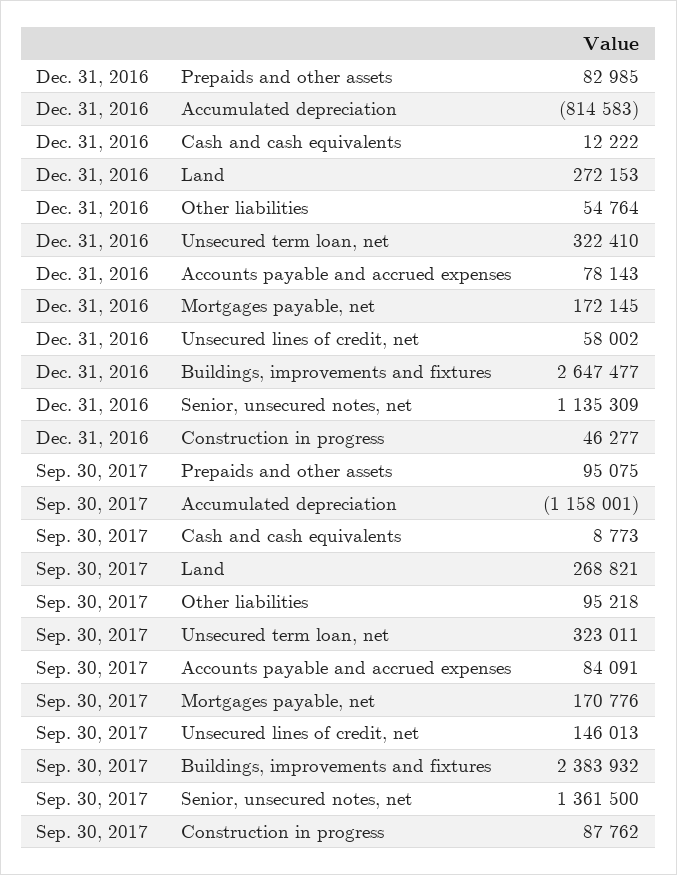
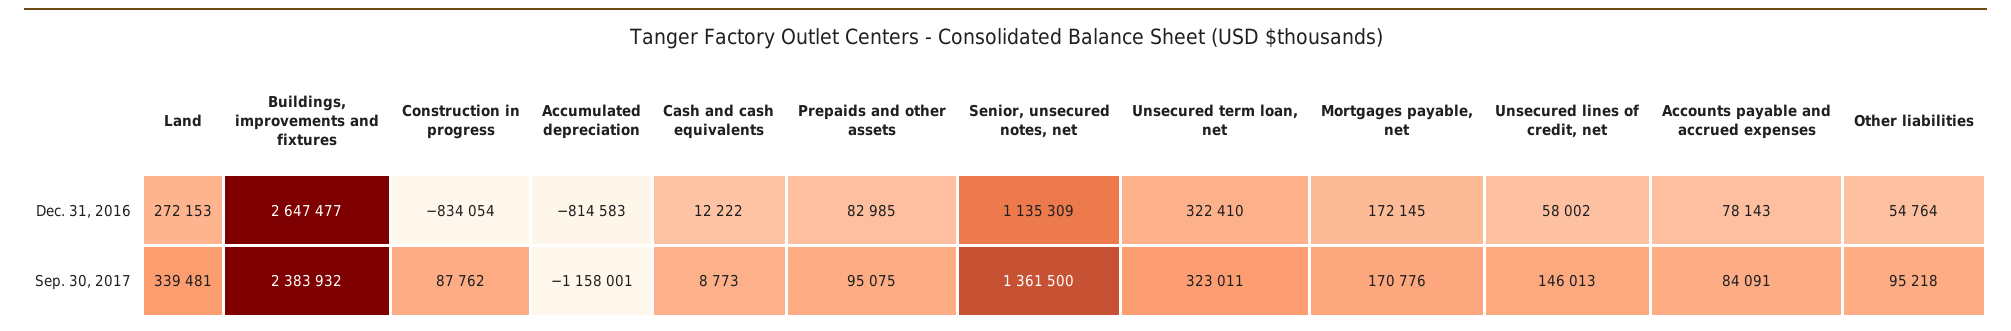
Dec. 31, 2016, Construction in progress: 46277 -> -834054
Sep. 30, 2017, Land: 268821 -> 339481

